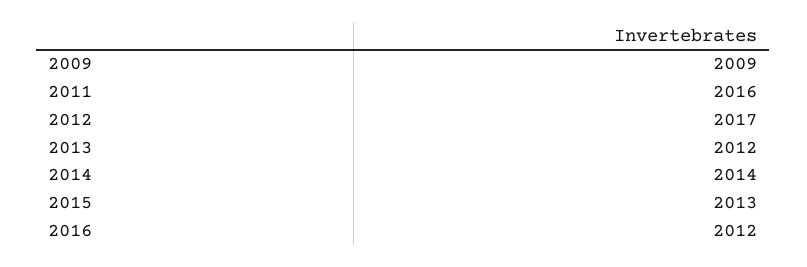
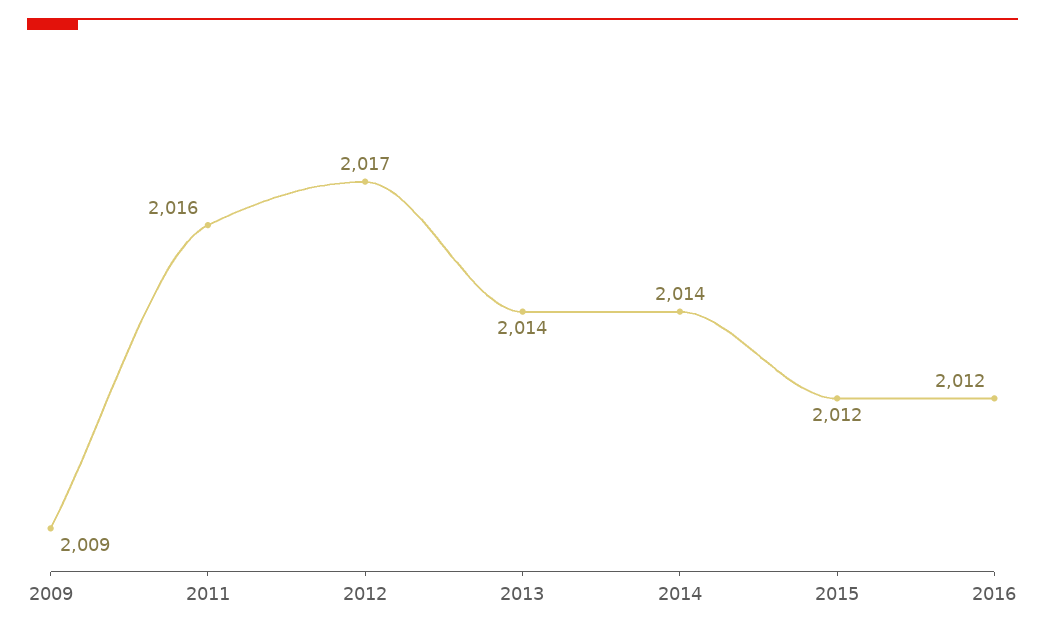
2013: 2012 -> 2014
2015: 2013 -> 2012

